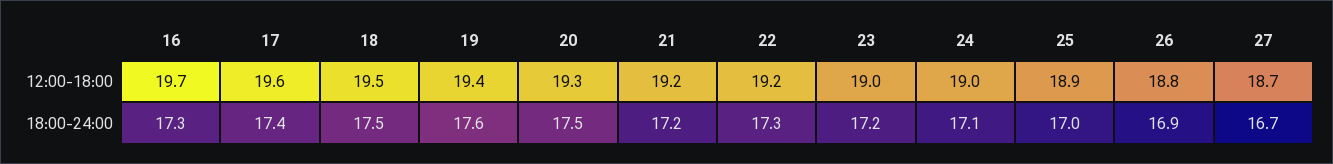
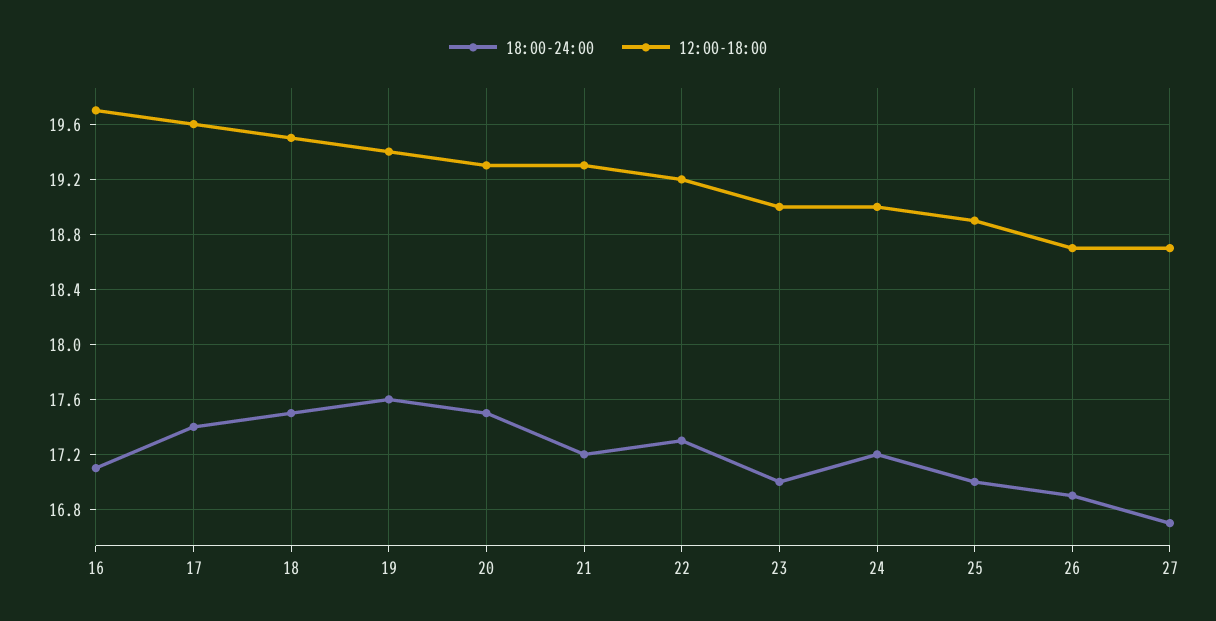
12:00-18:00, 21: 19.2 -> 19.3
12:00-18:00, 26: 18.8 -> 18.7
18:00-24:00, 16: 17.3 -> 17.1
18:00-24:00, 23: 17.2 -> 17
18:00-24:00, 24: 17.1 -> 17.2

